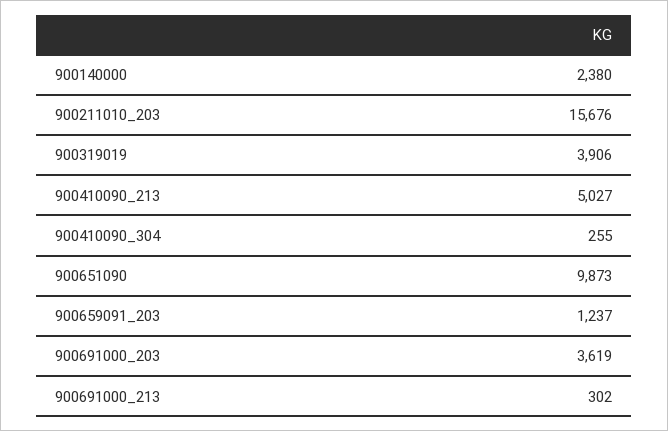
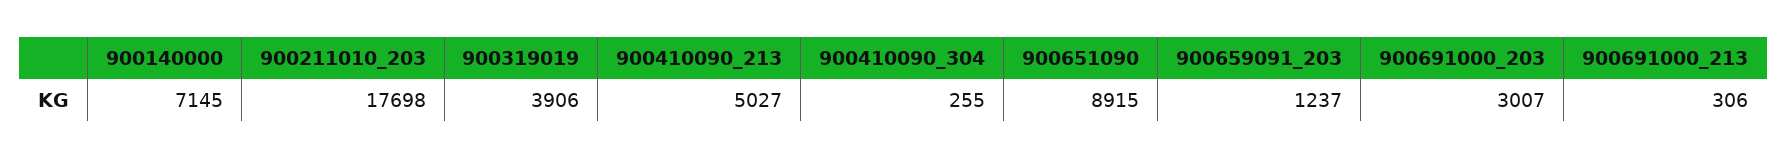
900140000: 2380 -> 7145
900211010_203: 15676 -> 17698
900651090: 9873 -> 8915
900691000_203: 3619 -> 3007
900691000_213: 302 -> 306

